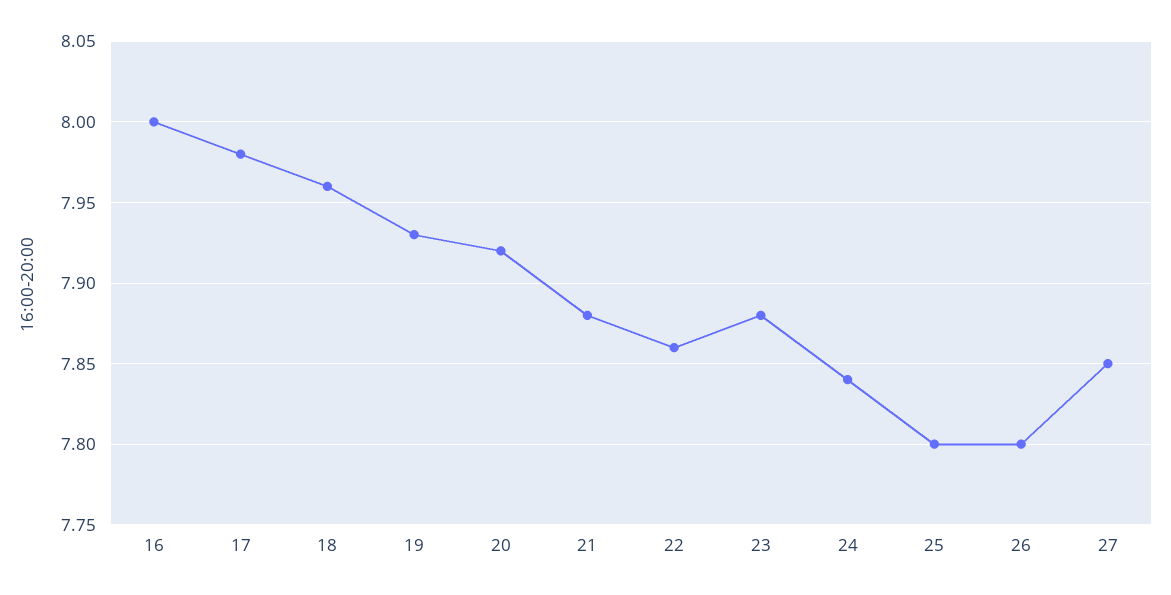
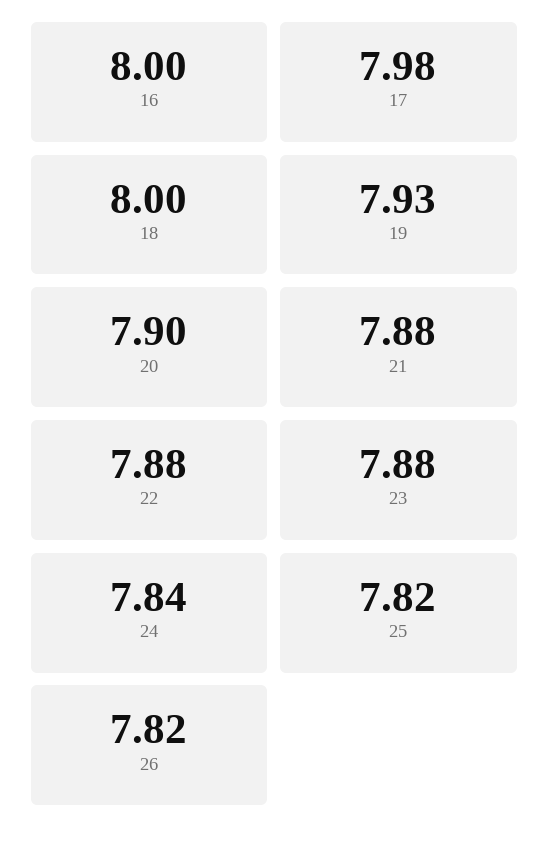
18: 7.96 -> 8
20: 7.92 -> 7.9
22: 7.86 -> 7.88
25: 7.8 -> 7.82
26: 7.8 -> 7.82
27: 7.85 -> none

